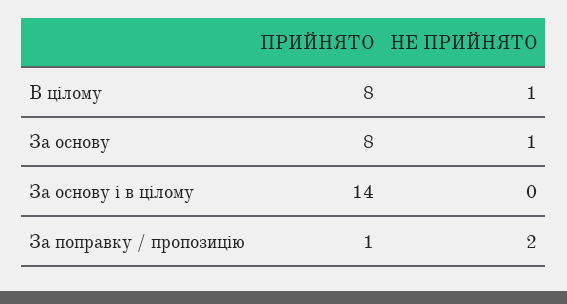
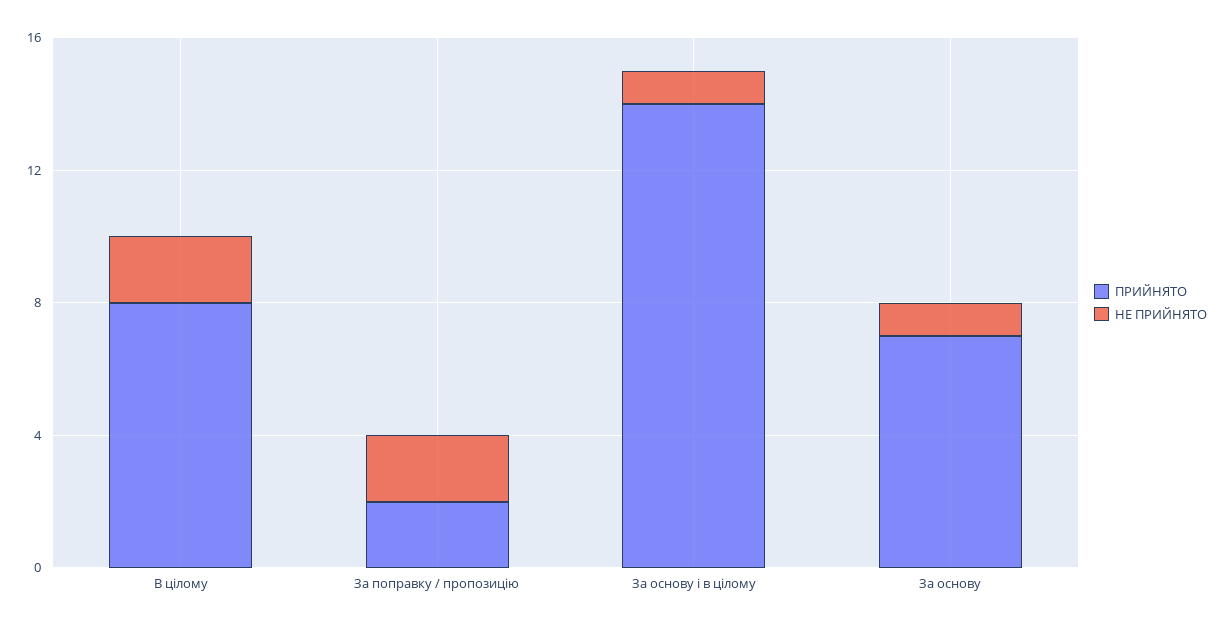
НЕ ПРИЙНЯТО, В цілому: 1 -> 2
ПРИЙНЯТО, За основу: 8 -> 7
НЕ ПРИЙНЯТО, За основу і в цілому: 0 -> 1
ПРИЙНЯТО, За поправку / пропозицію: 1 -> 2

